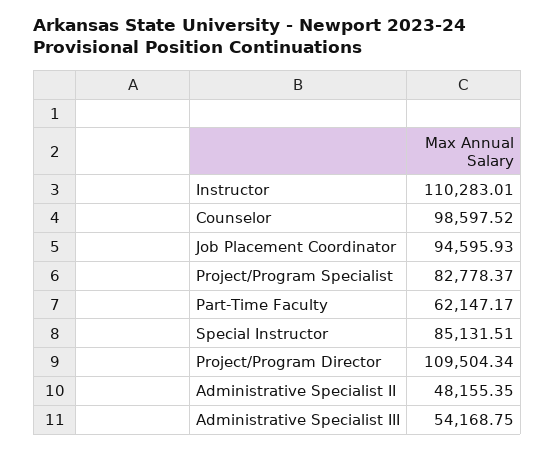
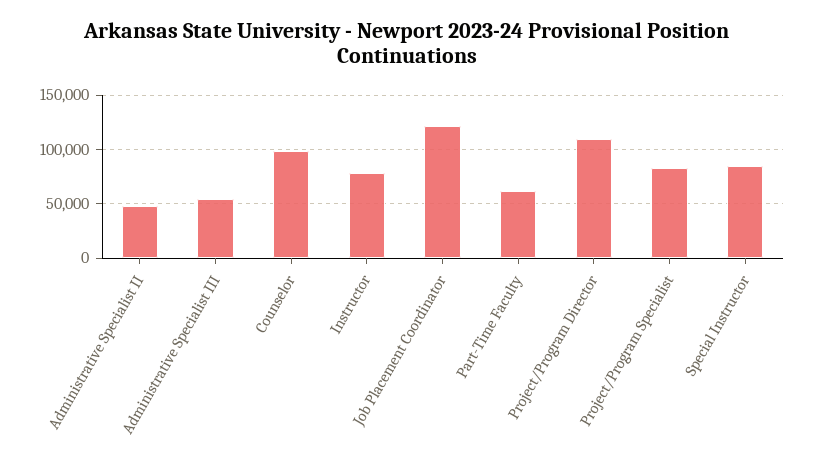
Instructor: 110283.01 -> 80000
Job Placement Coordinator: 94595.93 -> 120000

